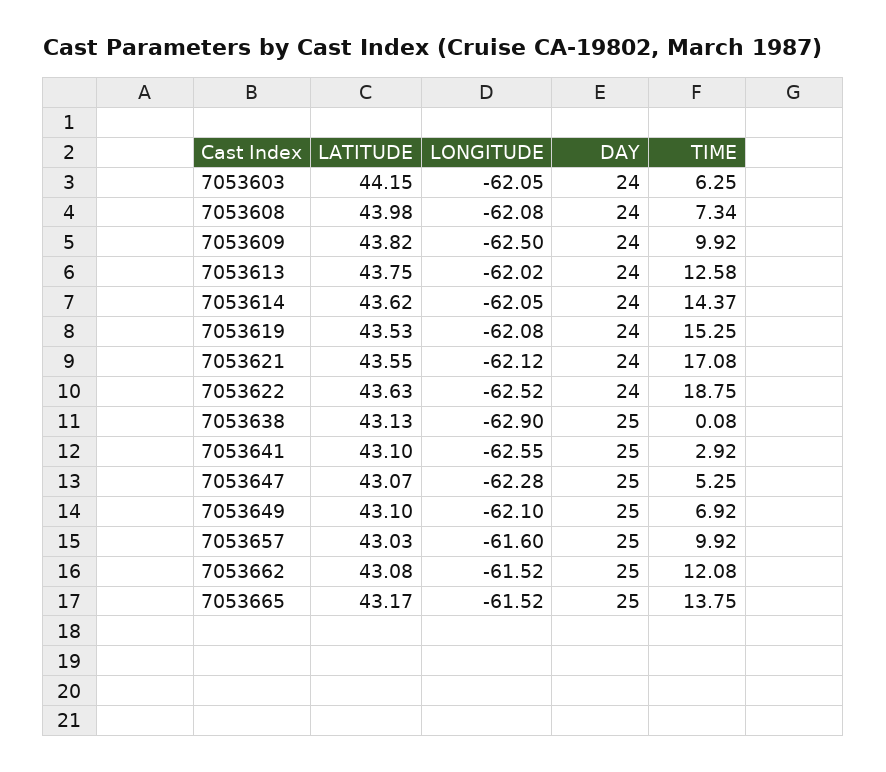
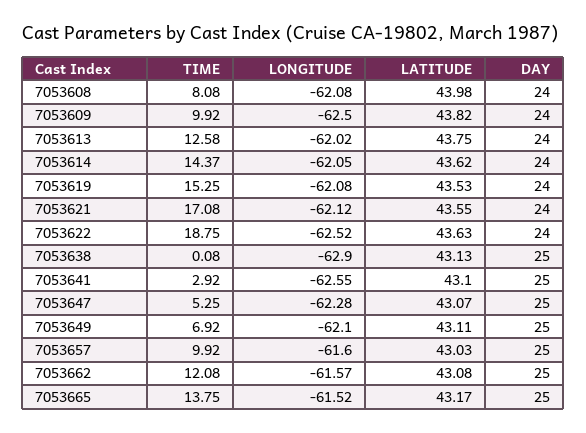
LATITUDE, 7053603: 44.15 -> none
LONGITUDE, 7053603: -62.05 -> none
DAY, 7053603: 24 -> none
TIME, 7053603: 6.25 -> none
TIME, 7053608: 7.34 -> 8.08
LATITUDE, 7053649: 43.1 -> 43.11
LONGITUDE, 7053662: -61.52 -> -61.57

